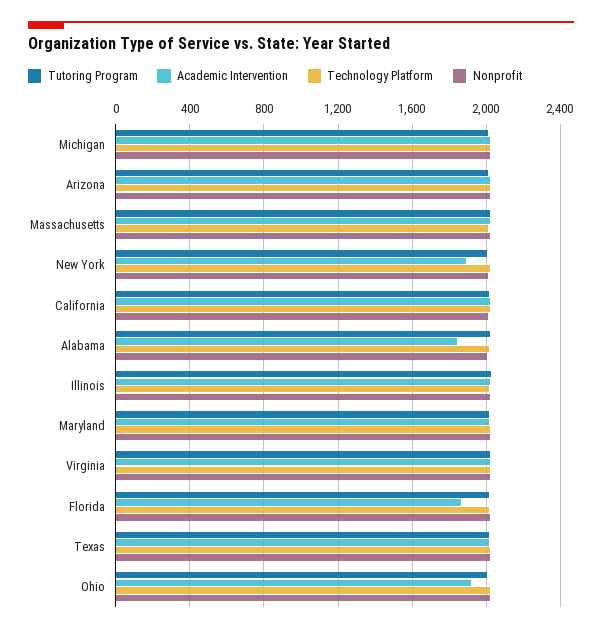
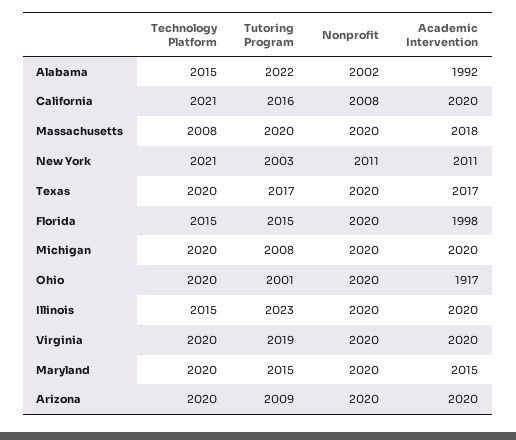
Academic Intervention, New York: 1900 -> 2011
Academic Intervention, Alabama: 1850 -> 1992
Academic Intervention, Florida: 1850 -> 1998

